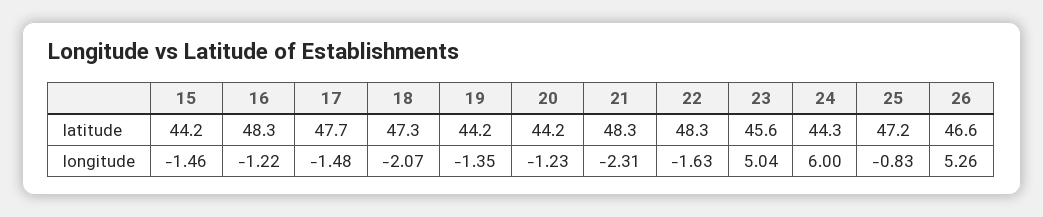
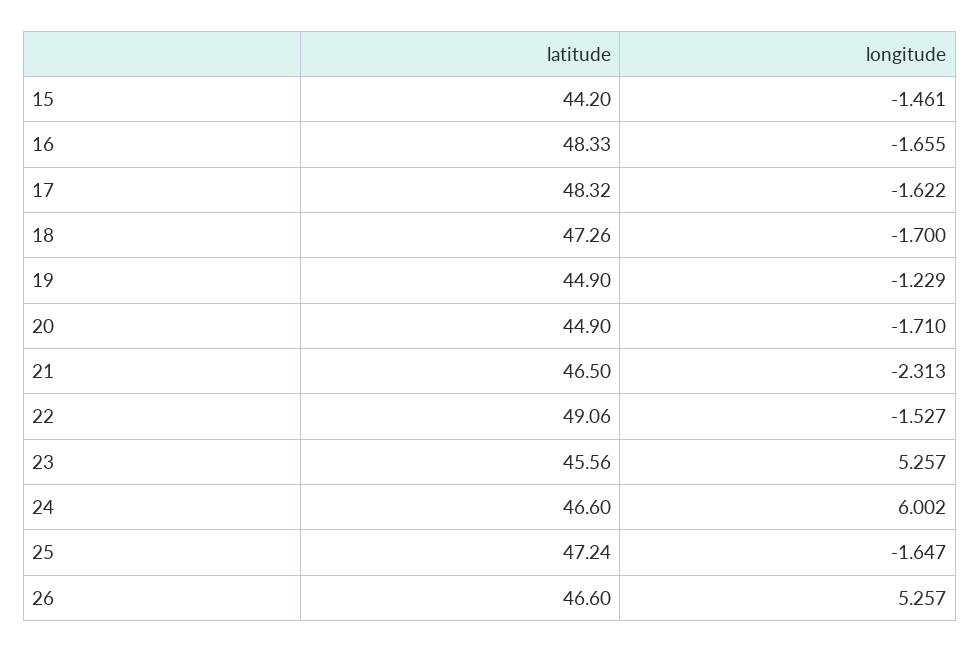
17, latitude: 47.7 -> 48.32
19, latitude: 44.2 -> 44.9
20, latitude: 44.2 -> 44.9
21, latitude: 48.3 -> 46.5
22, latitude: 48.3 -> 49.06
24, latitude: 44.3 -> 46.6
16, longitude: -1.22 -> -1.655
17, longitude: -1.48 -> -1.622
18, longitude: -2.07 -> -1.7
19, longitude: -1.35 -> -1.229
20, longitude: -1.23 -> -1.71
22, longitude: -1.63 -> -1.527
23, longitude: 5.04 -> 5.257
25, longitude: -0.83 -> -1.647

